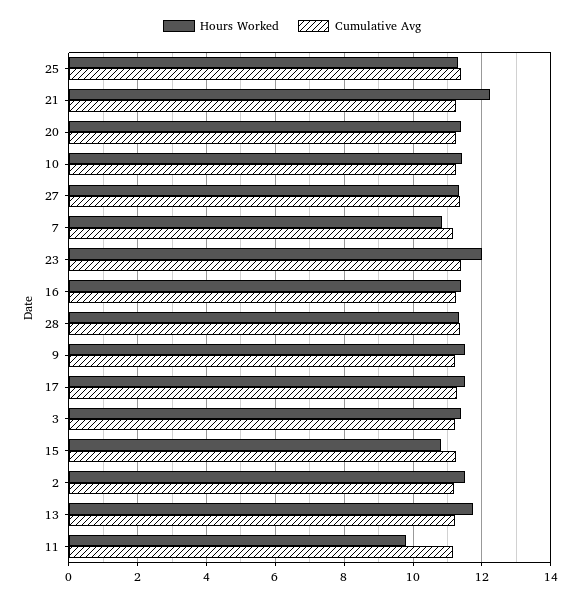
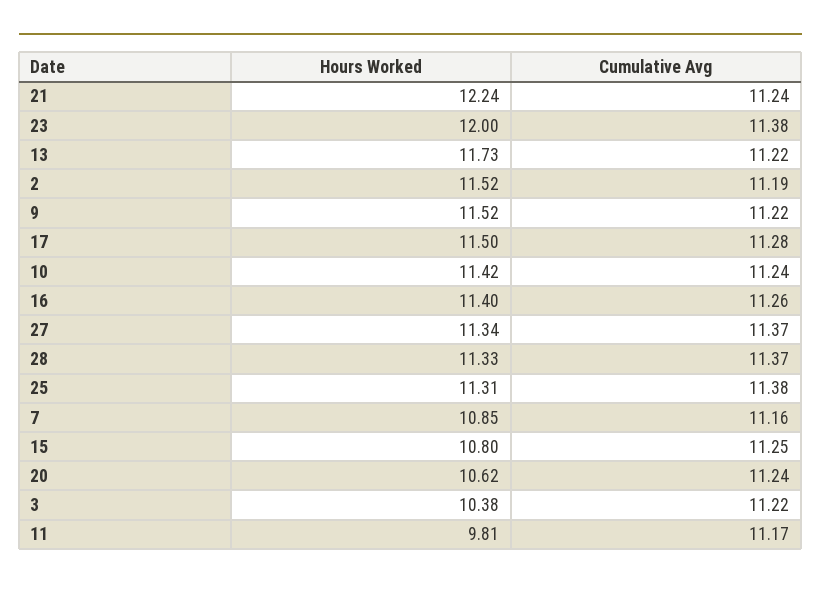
Hours Worked, 20: 11.4 -> 10.62
Hours Worked, 3: 11.4 -> 10.38

